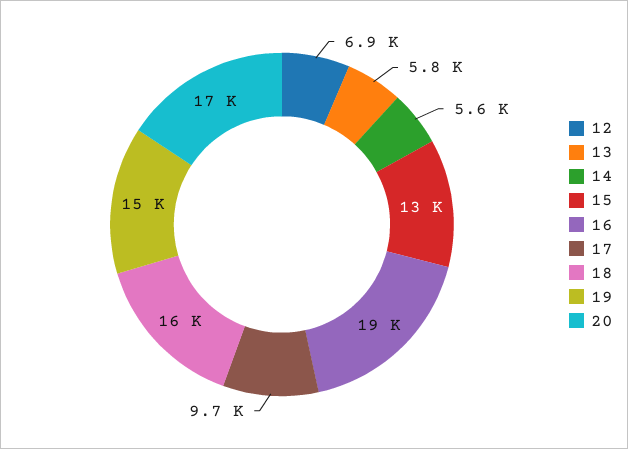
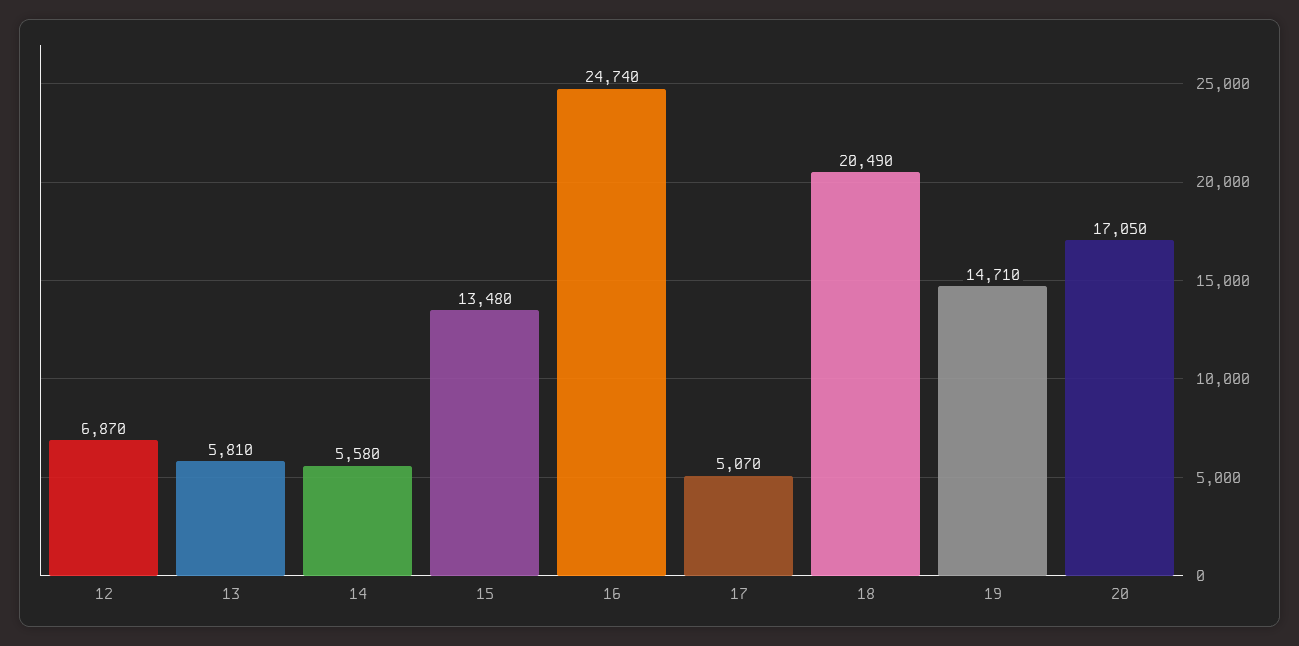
16: 19000 -> 24740
17: 9700 -> 5070
18: 16000 -> 20490

